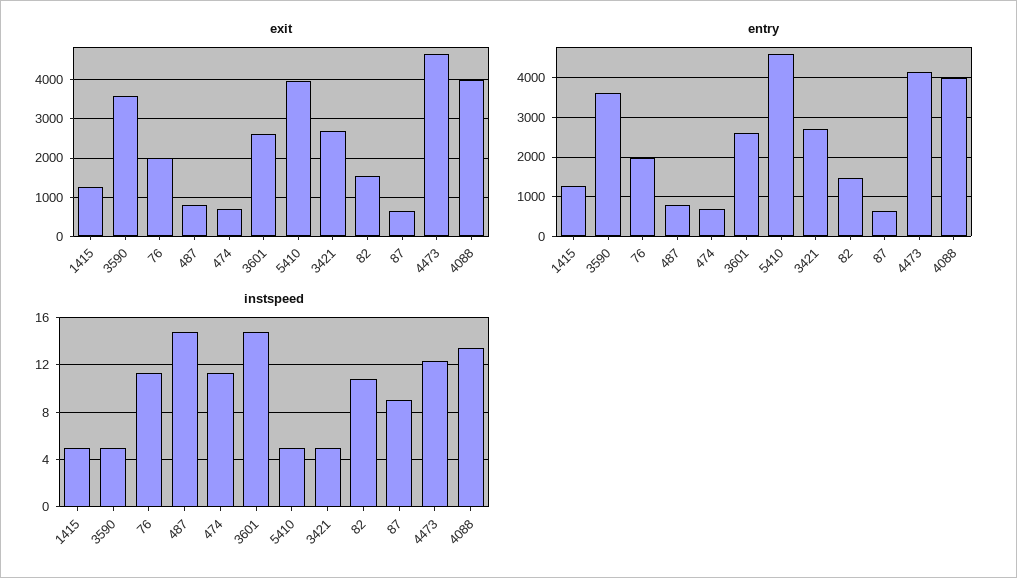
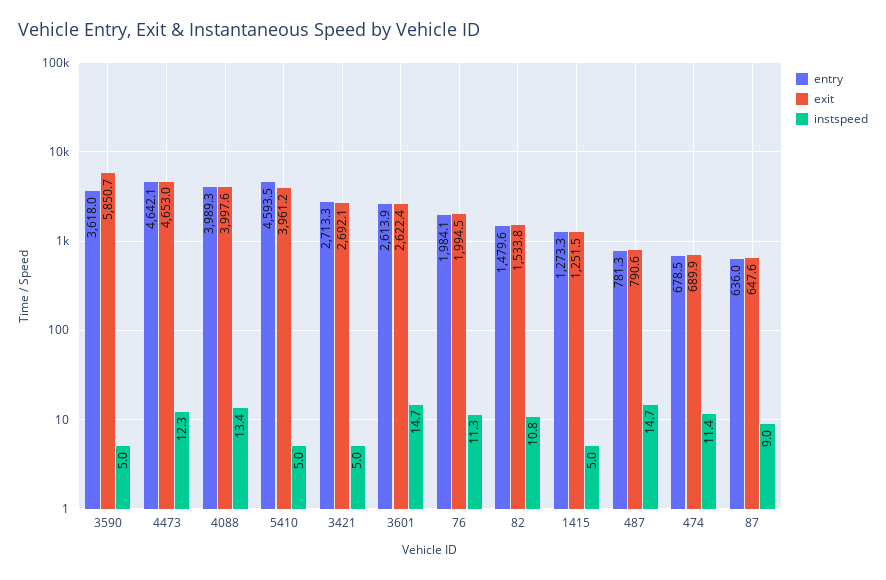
exit, 3590: 3600 -> 5850.7
entry, 4473: 4200 -> 4642.1

